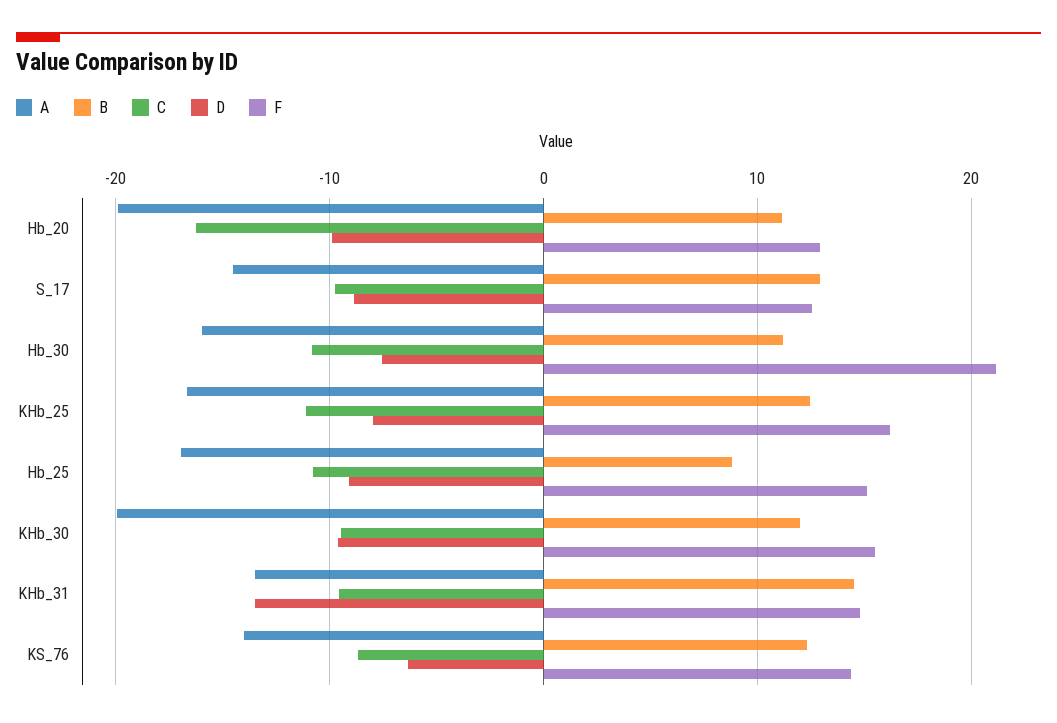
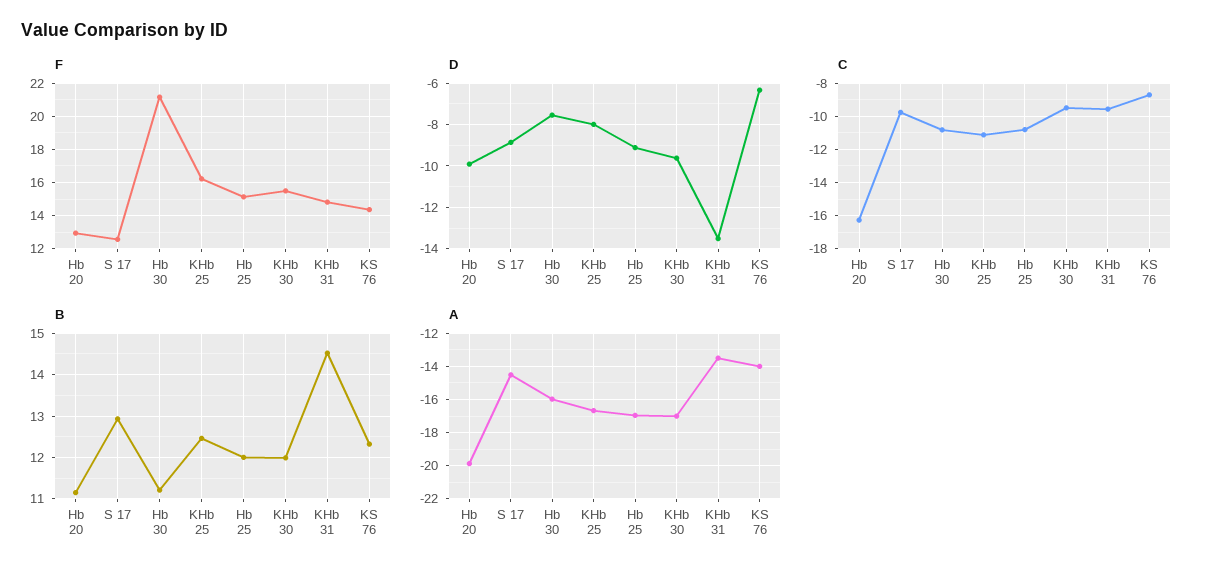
B, Hb_25: 9 -> 12
A, KHb_30: -20 -> -17

